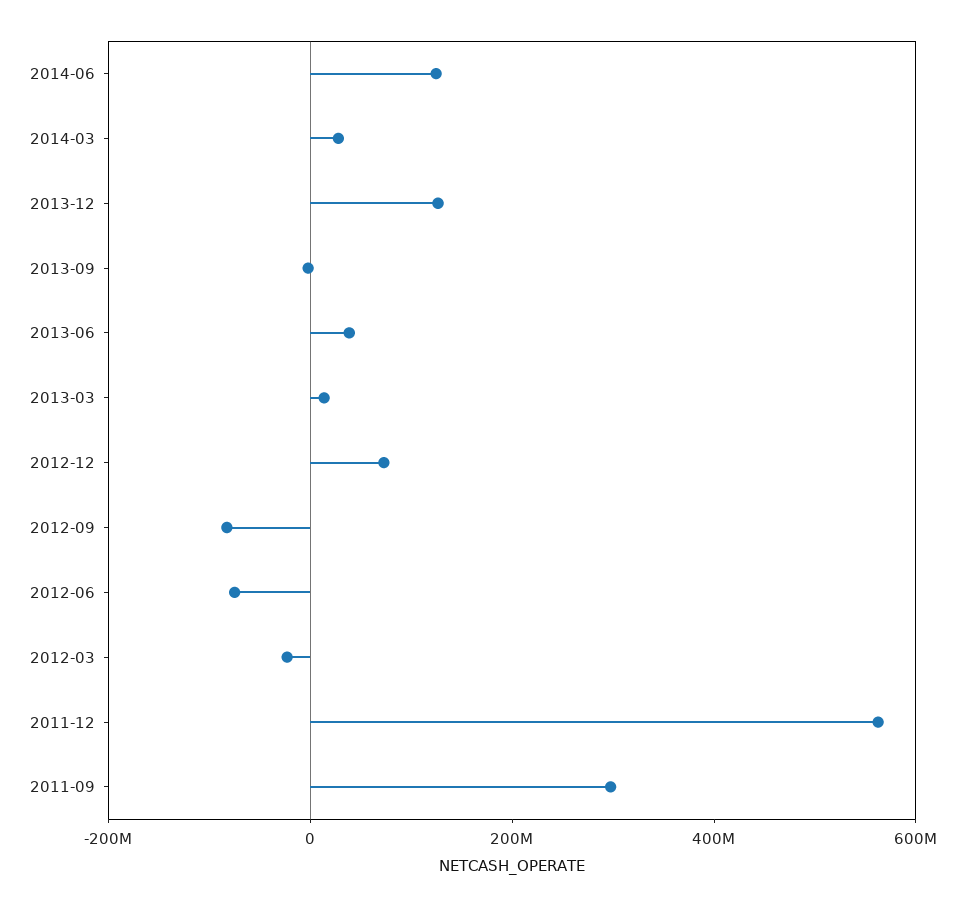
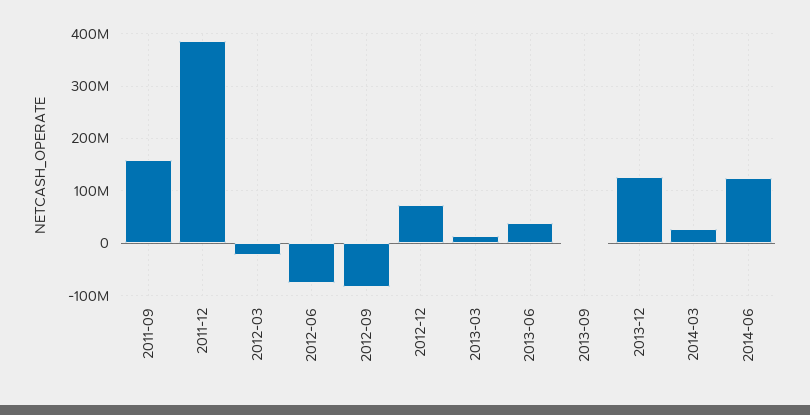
2011-12: 550000000 -> 380000000
2011-09: 300000000 -> 160000000

